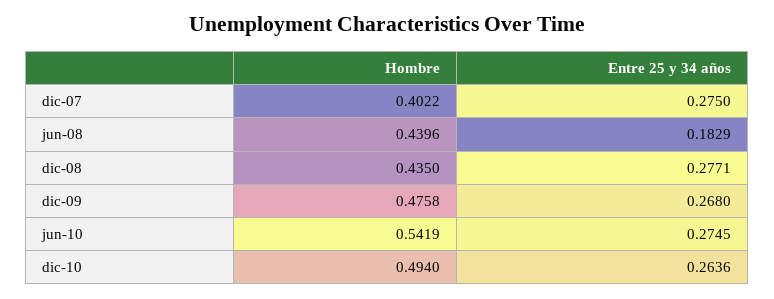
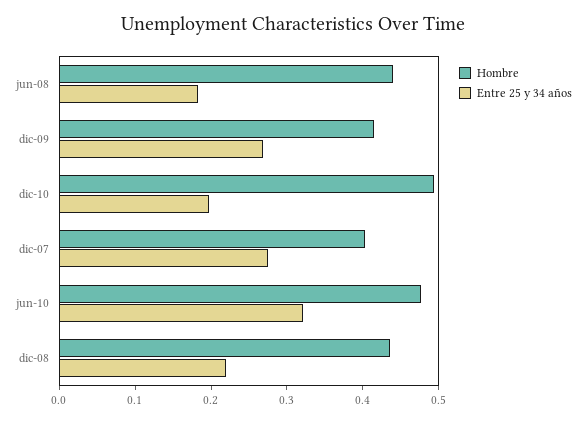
Entre 25 y 34 años, dic-08: 0.2771 -> 0.22
Hombre, dic-09: 0.4758 -> 0.42
Hombre, jun-10: 0.5419 -> 0.48
Entre 25 y 34 años, jun-10: 0.2745 -> 0.32
Entre 25 y 34 años, dic-10: 0.2636 -> 0.2

